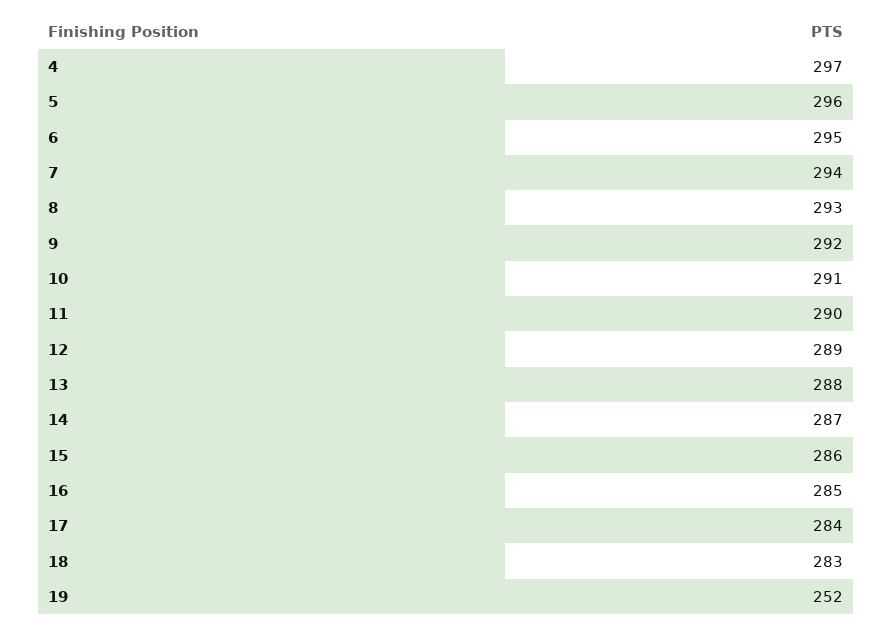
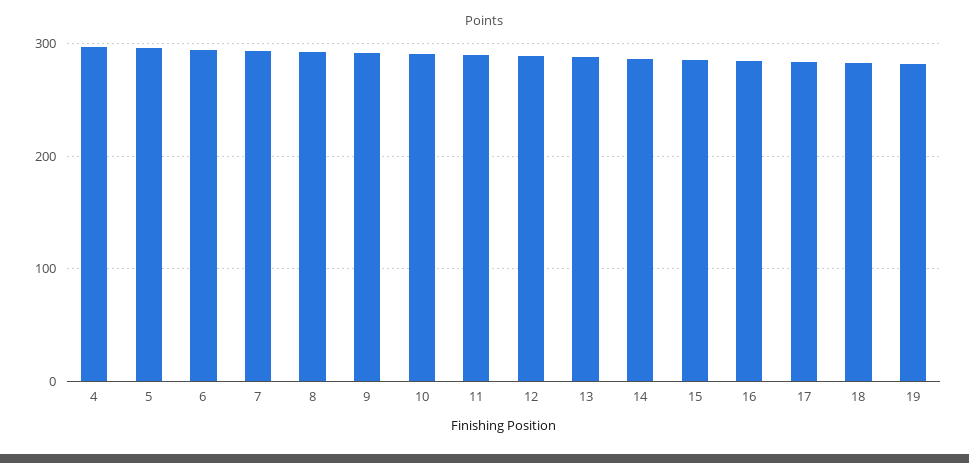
19: 252 -> 280

